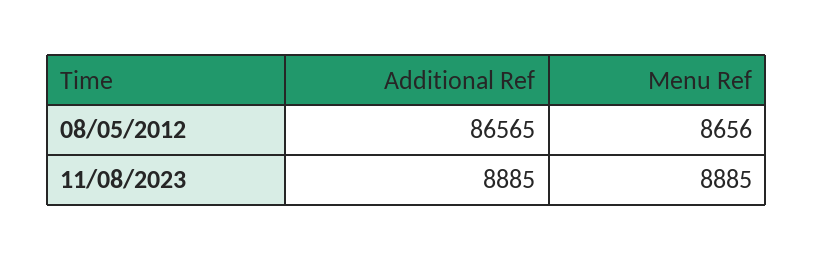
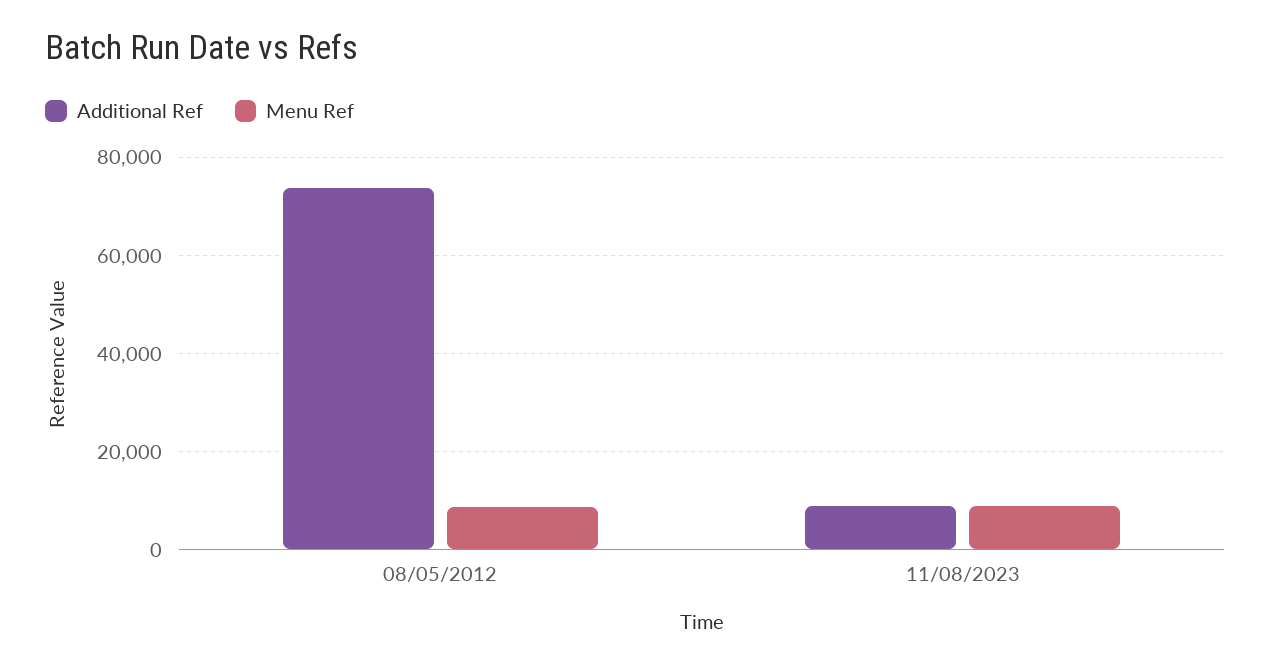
Additional Ref, 08/05/2012: 86565 -> 74000

